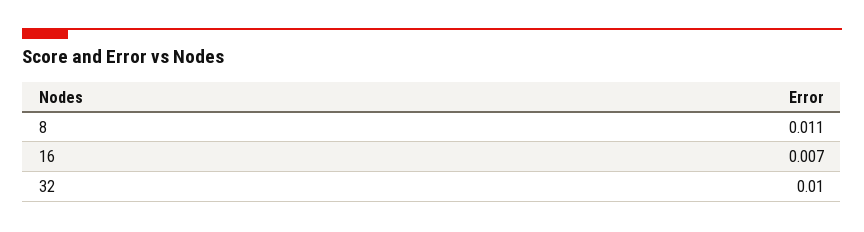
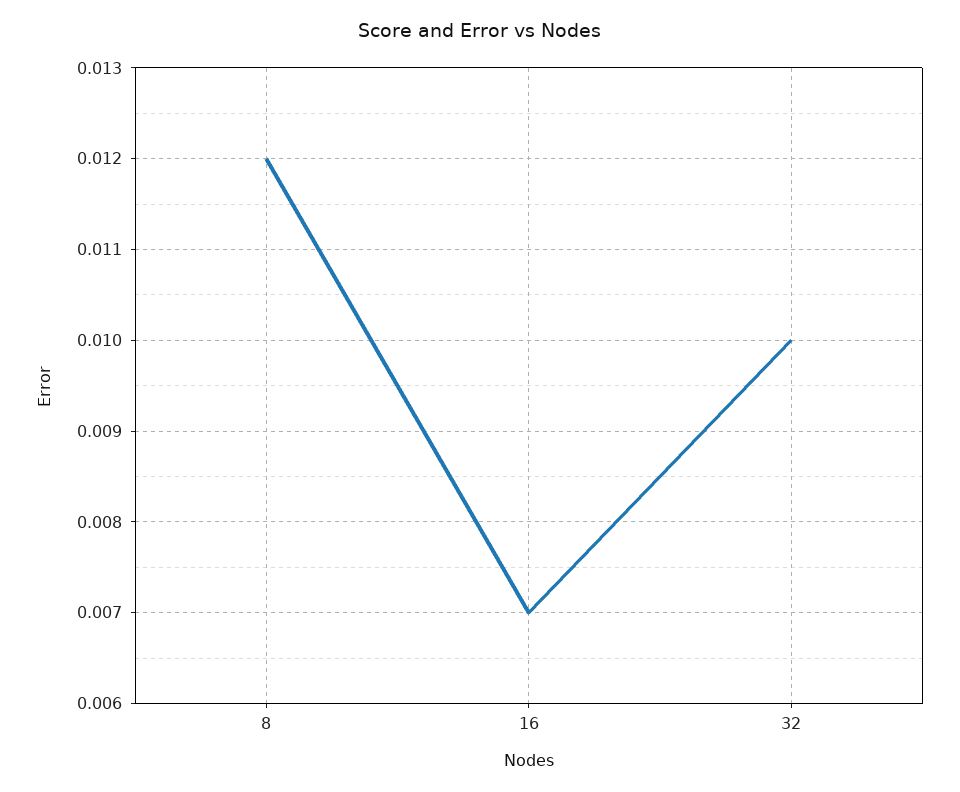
8: 0.011 -> 0.012

